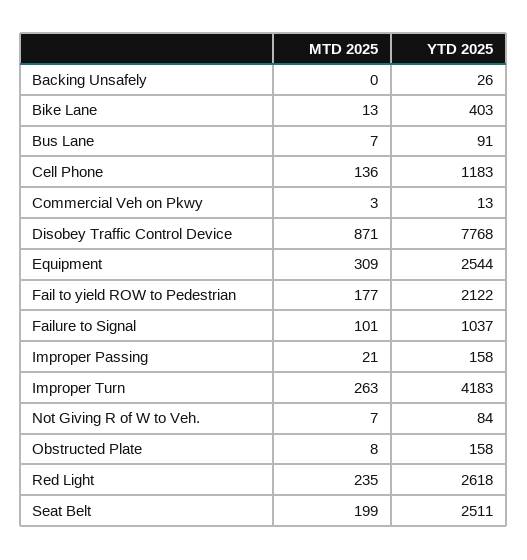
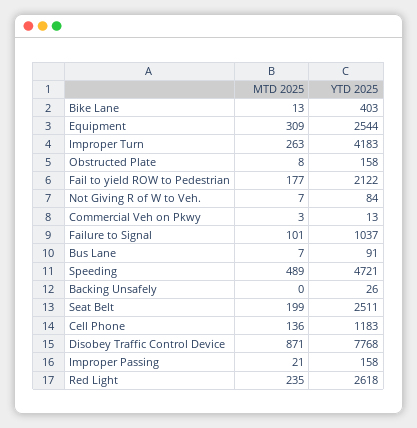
MTD 2025, Speeding: none -> 489
YTD 2025, Speeding: none -> 4721

